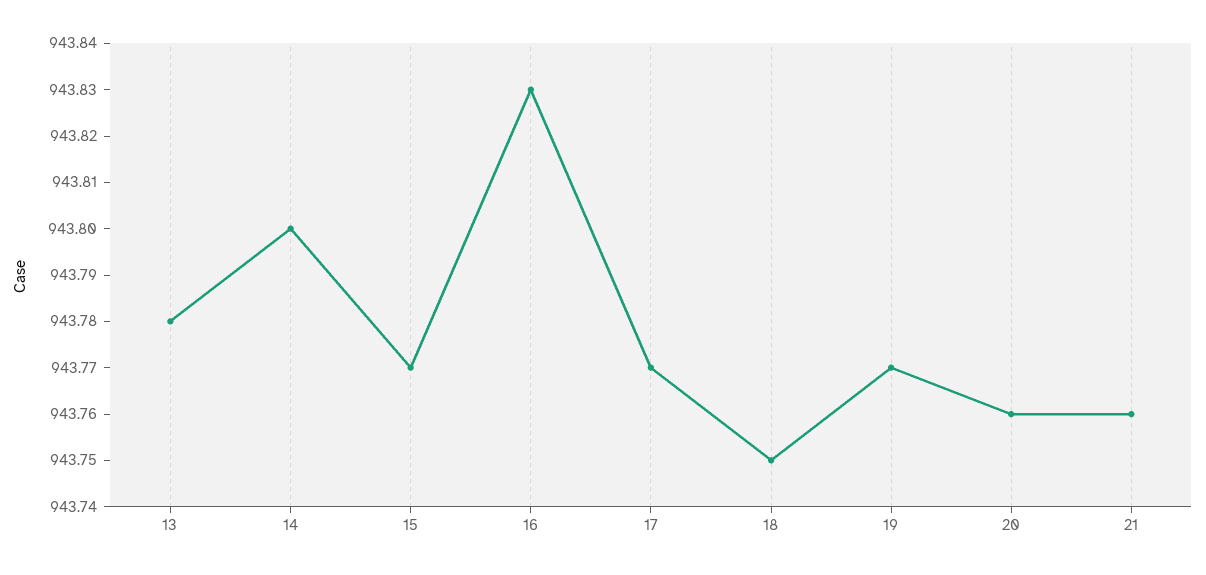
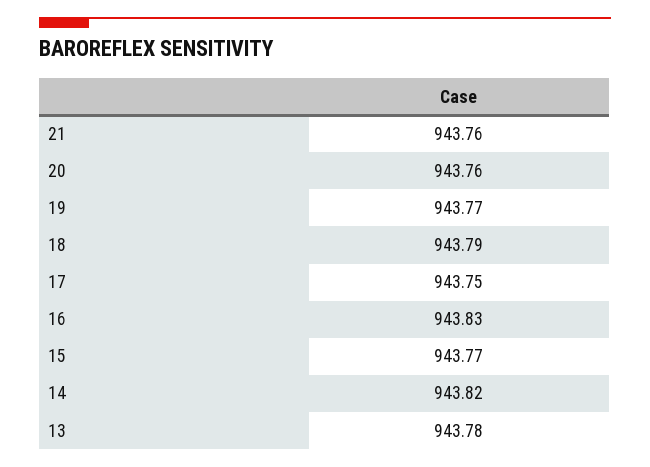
14: 943.8 -> 943.82
17: 943.77 -> 943.75
18: 943.75 -> 943.79

